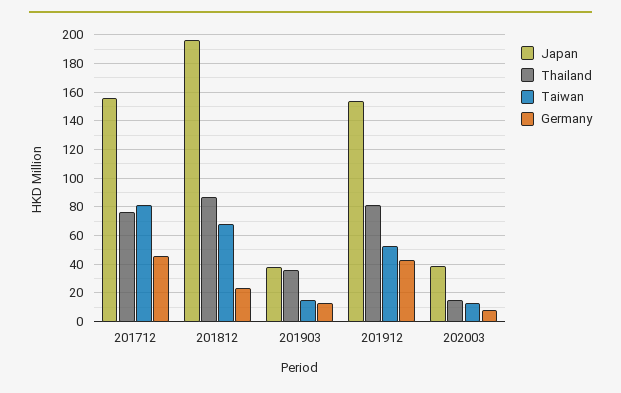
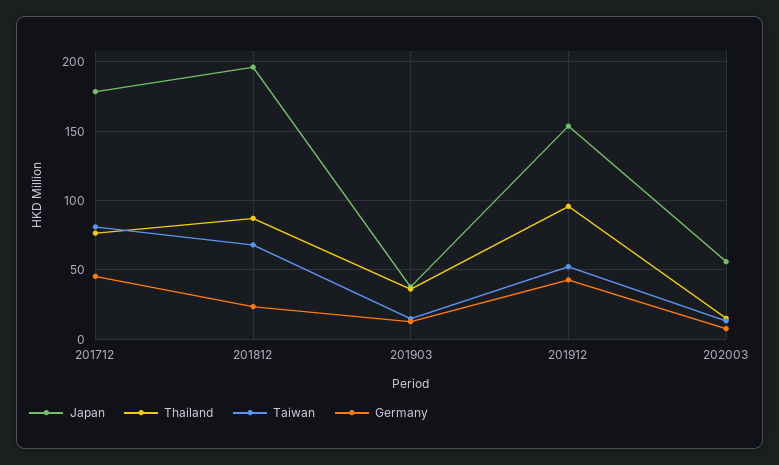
Japan, 201712: 155 -> 180
Thailand, 201912: 80 -> 95
Japan, 202003: 40 -> 55

